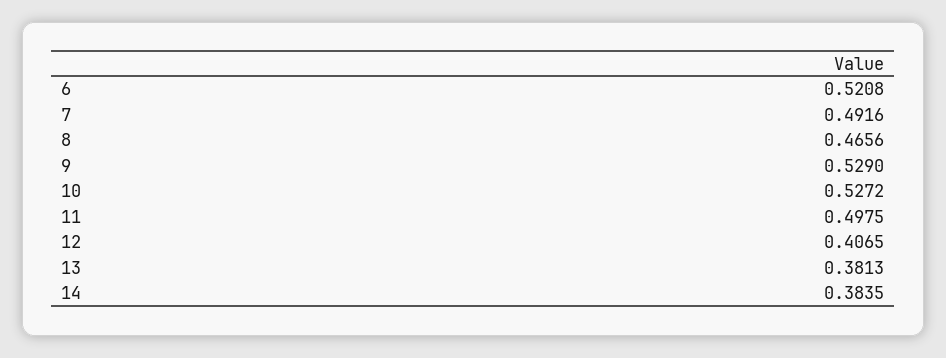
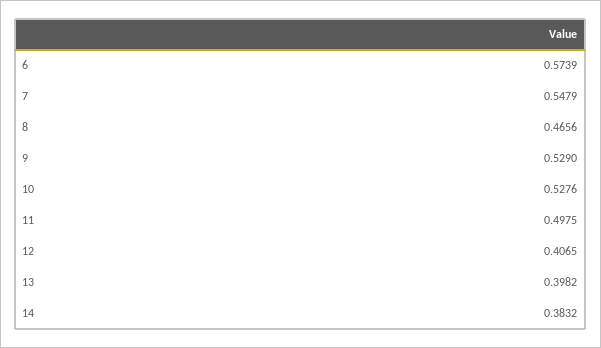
6: 0.5208 -> 0.5739
7: 0.4916 -> 0.5479
10: 0.5272 -> 0.5276
13: 0.3813 -> 0.3982
14: 0.3835 -> 0.3832

